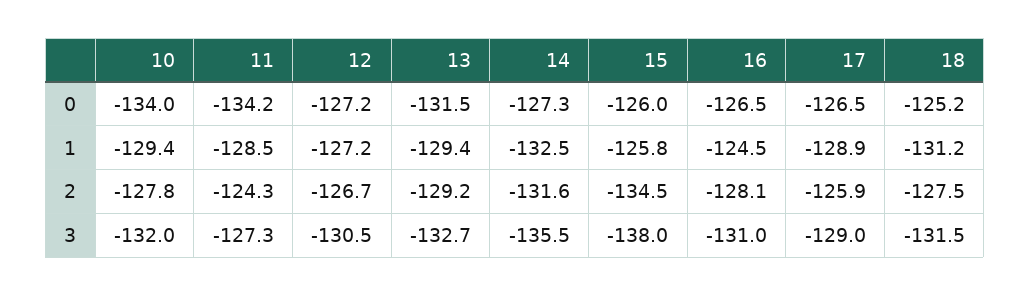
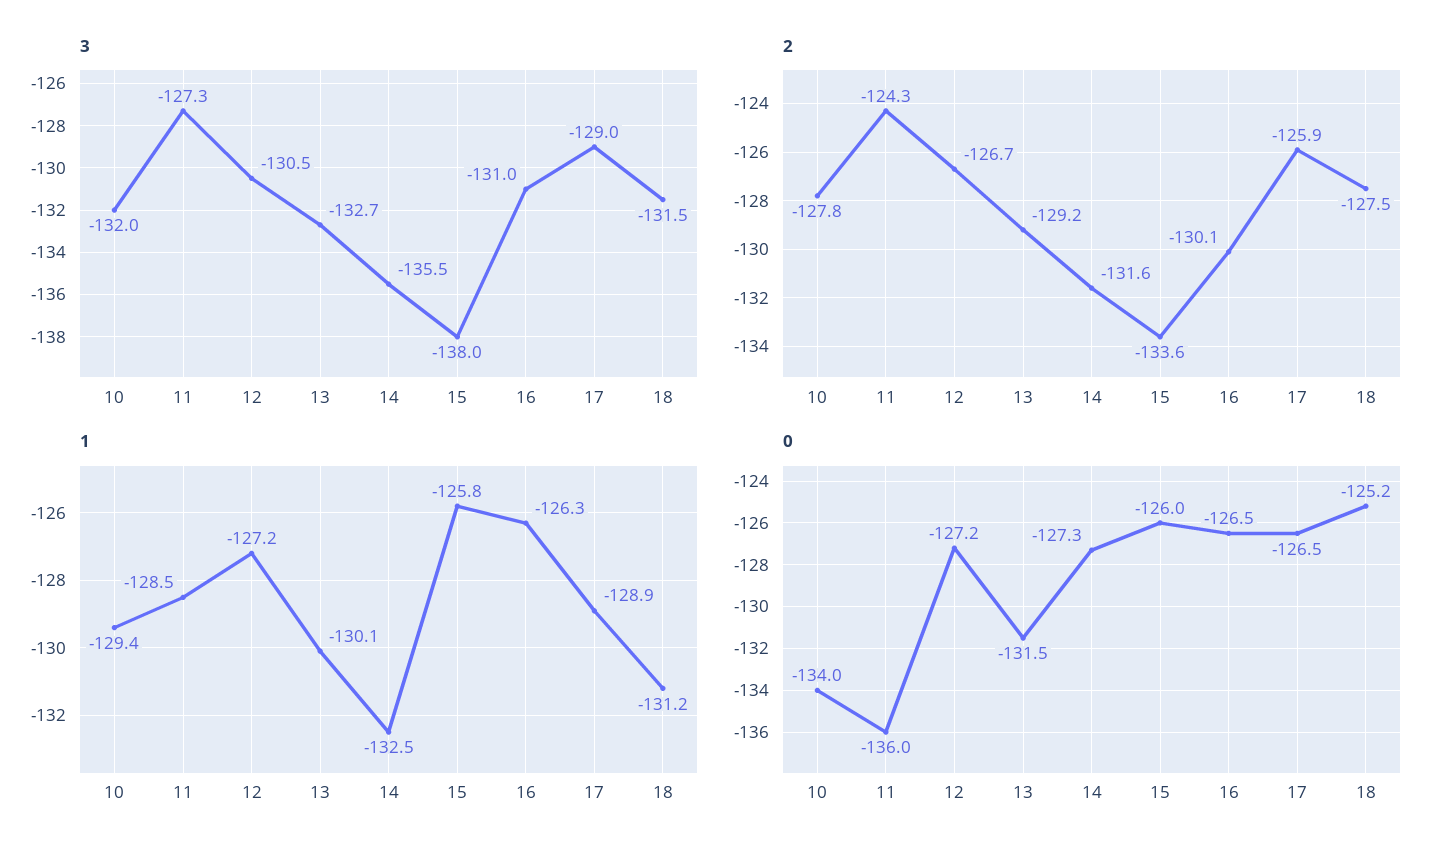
0, 11: -134.2 -> -136
1, 13: -129.4 -> -130.1
1, 16: -124.5 -> -126.3
2, 15: -134.5 -> -133.6
2, 16: -128.1 -> -130.1

